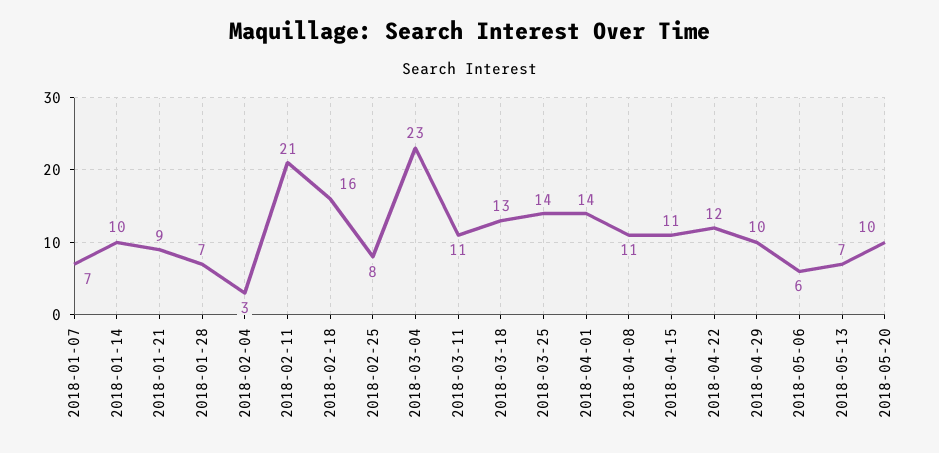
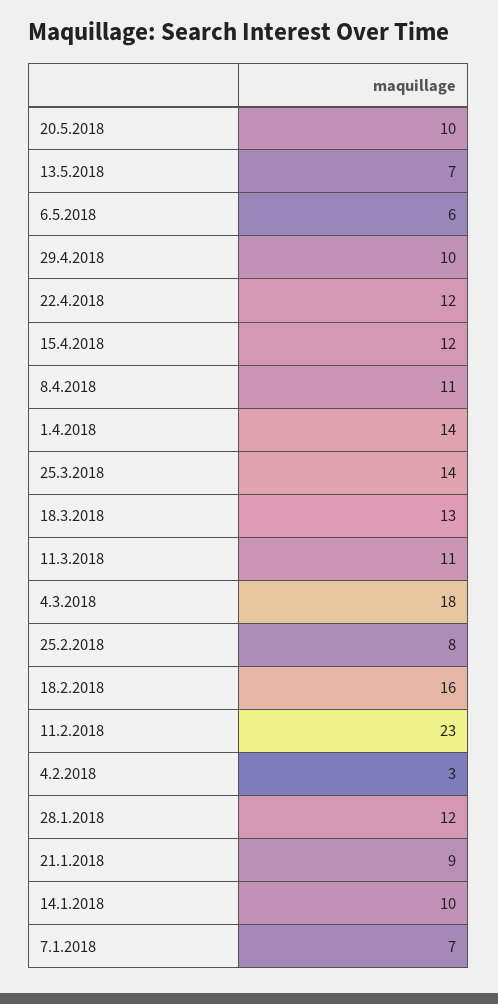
2018-01-28: 7 -> 12
2018-02-11: 21 -> 23
2018-03-04: 23 -> 18
2018-04-15: 11 -> 12

